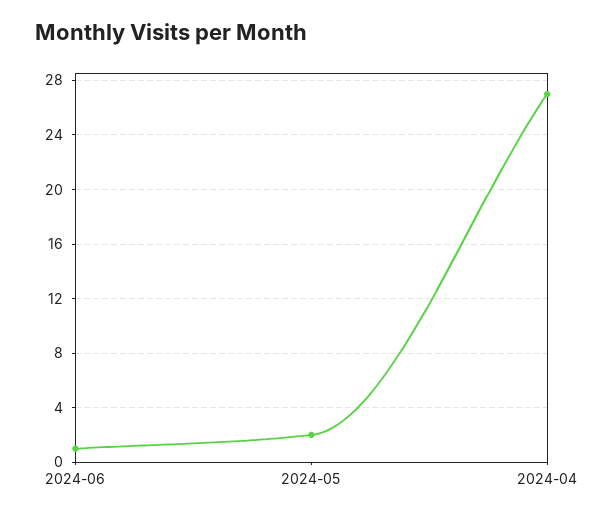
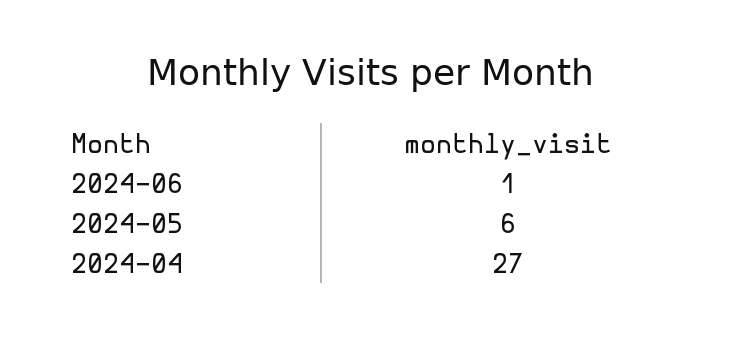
2024-05: 2 -> 6

